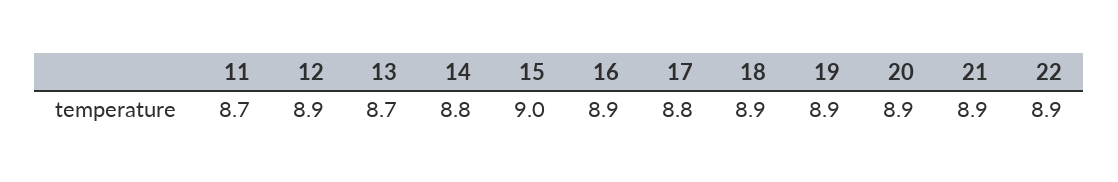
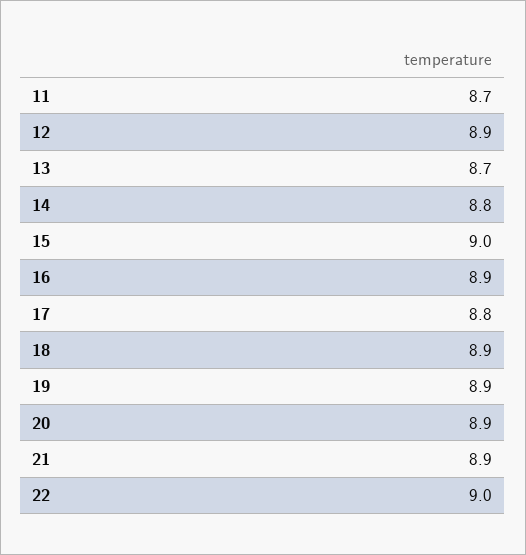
22: 8.9 -> 9

